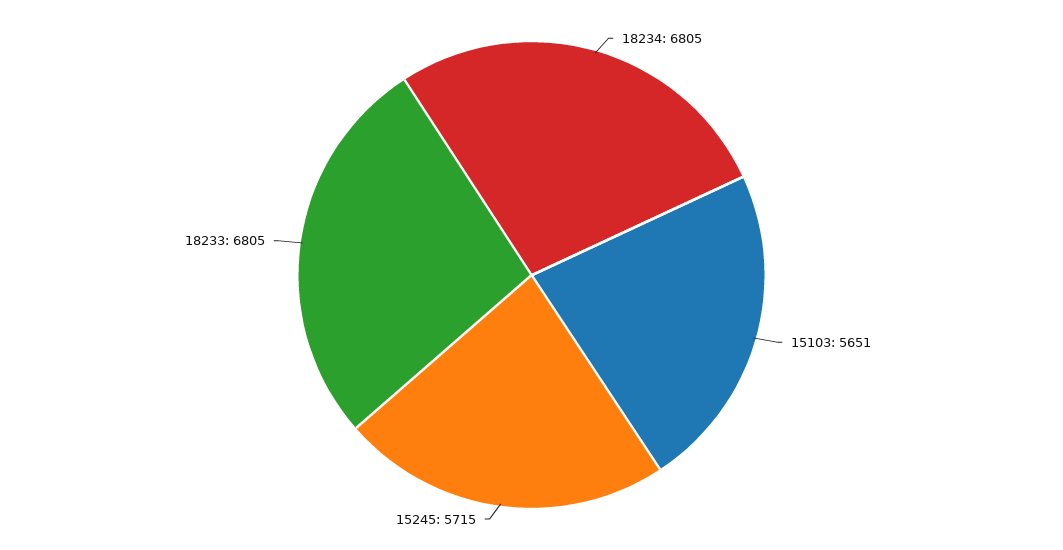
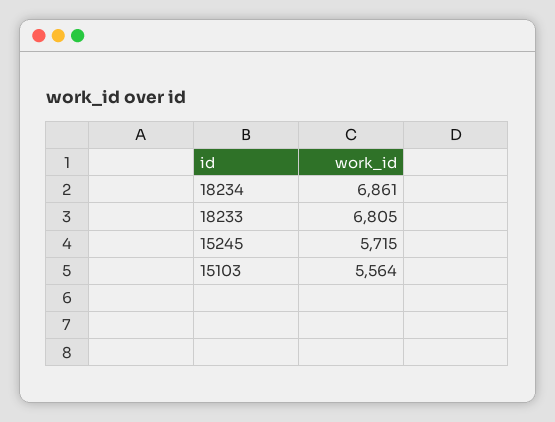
18234: 6805 -> 6861
15103: 5651 -> 5564

